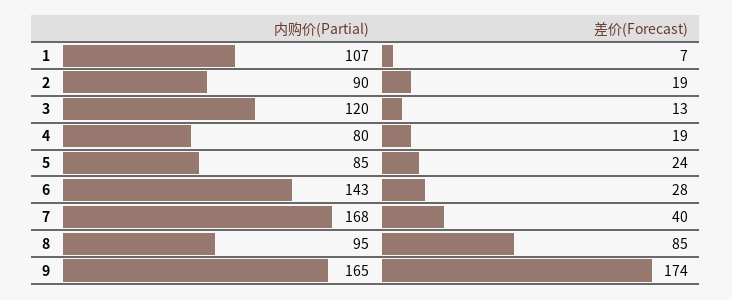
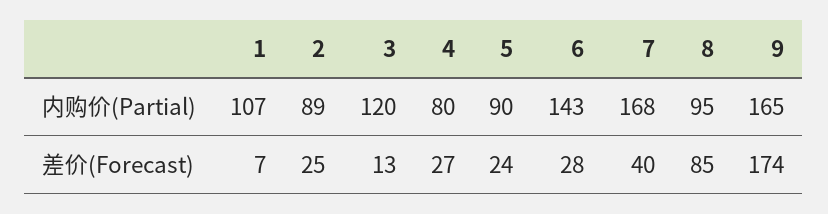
内购价(Partial), 2: 90 -> 89
差价(Forecast), 2: 19 -> 25
差价(Forecast), 4: 19 -> 27
内购价(Partial), 5: 85 -> 90

